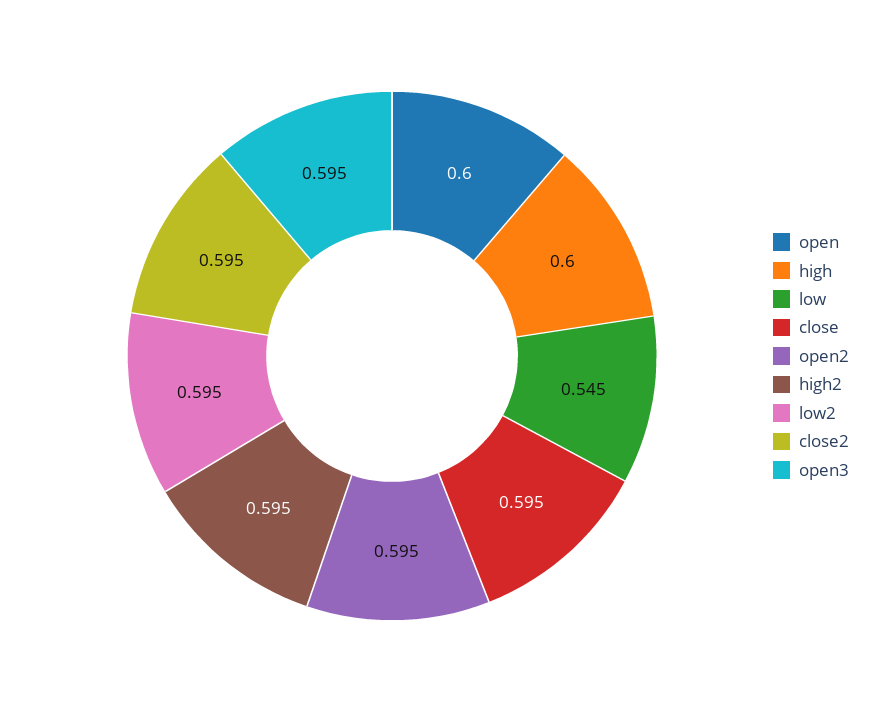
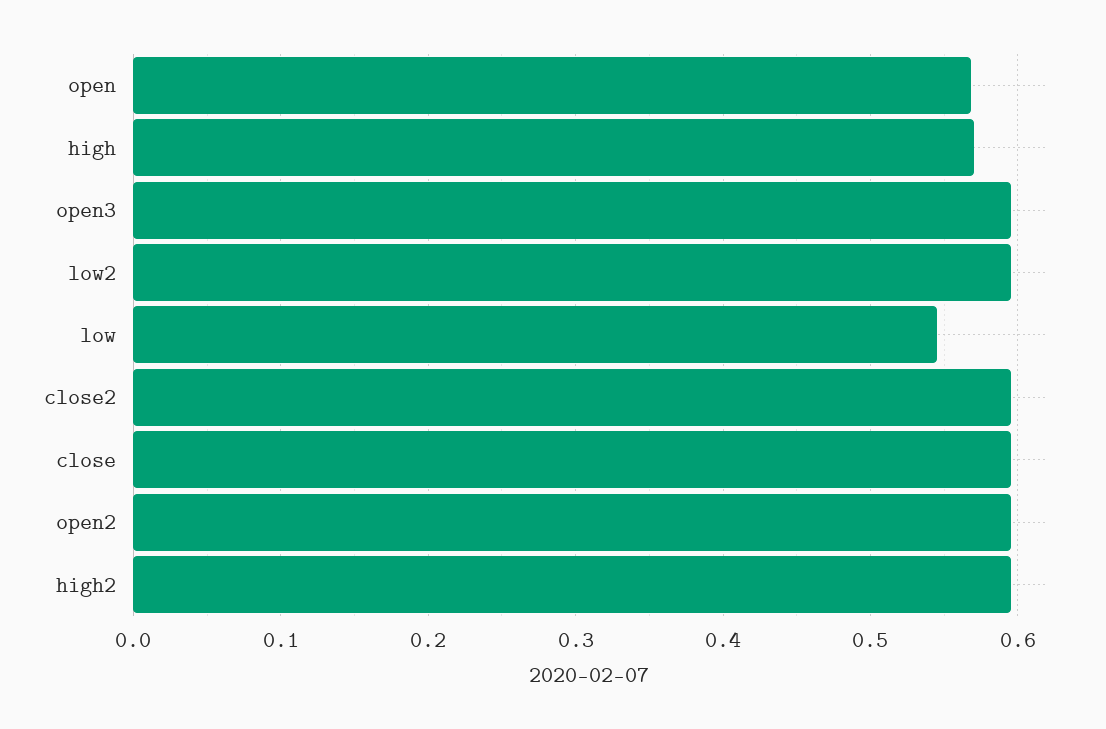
open: 0.6 -> 0.57
high: 0.6 -> 0.57

